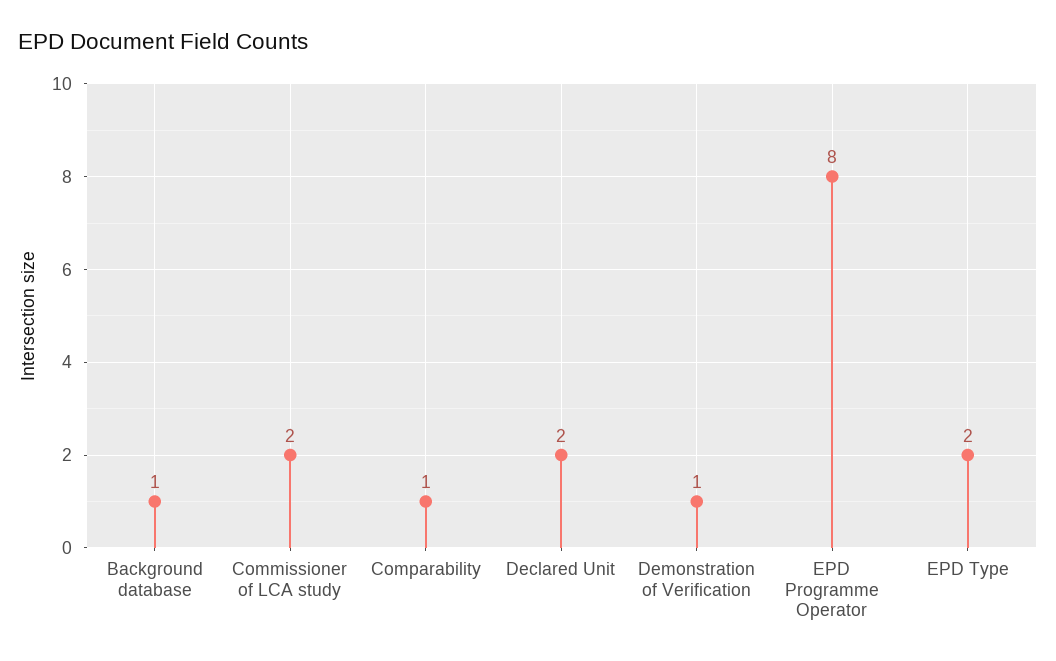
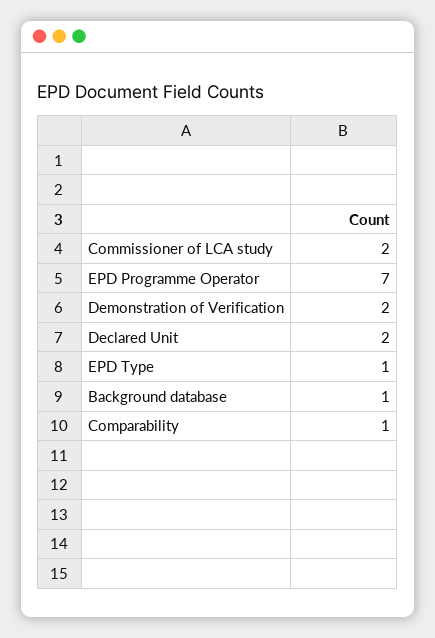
Demonstration of Verification: 1 -> 2
EPD Programme Operator: 8 -> 7
EPD Type: 2 -> 1

